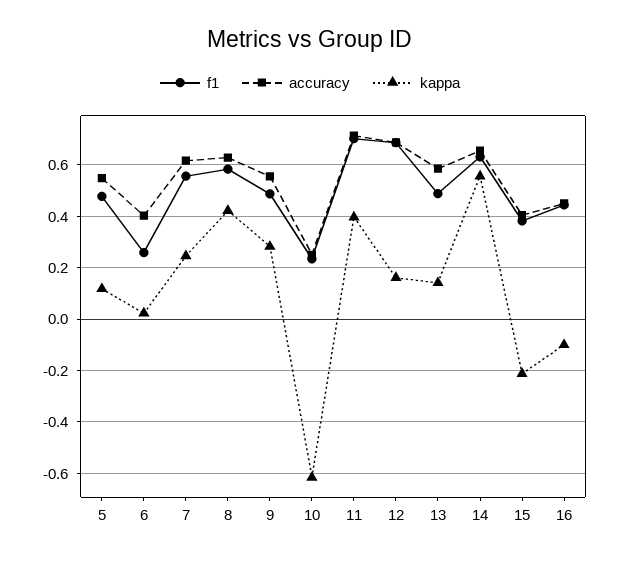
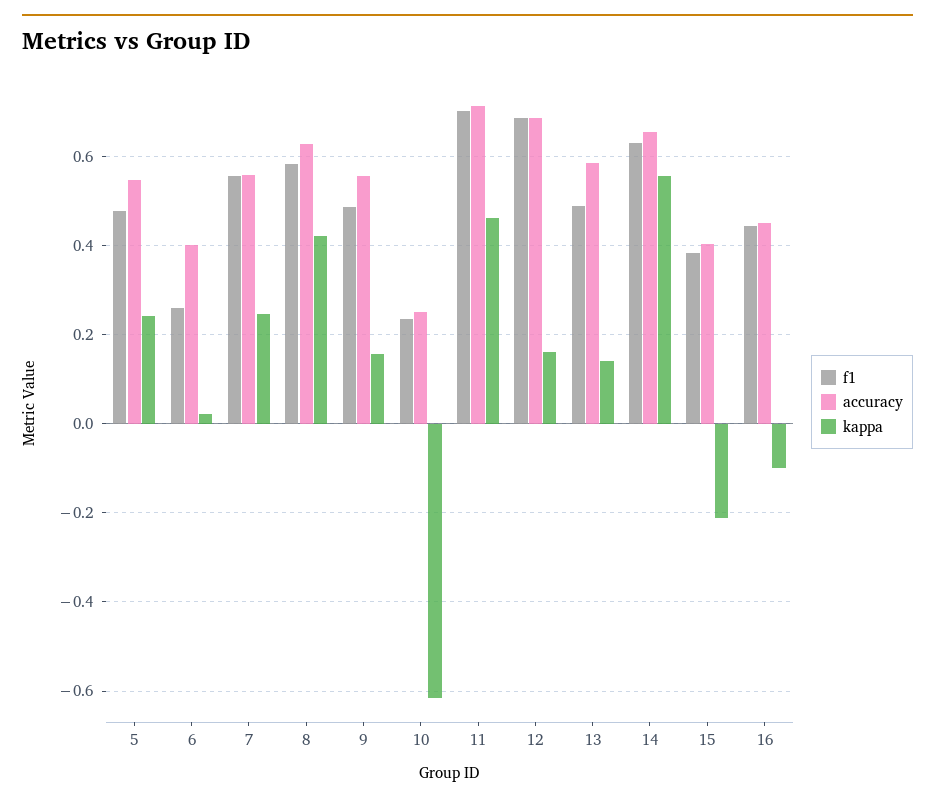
kappa, 5: 0.125 -> 0.24
accuracy, 7: 0.625 -> 0.56
kappa, 9: 0.275 -> 0.16
kappa, 11: 0.4 -> 0.46

